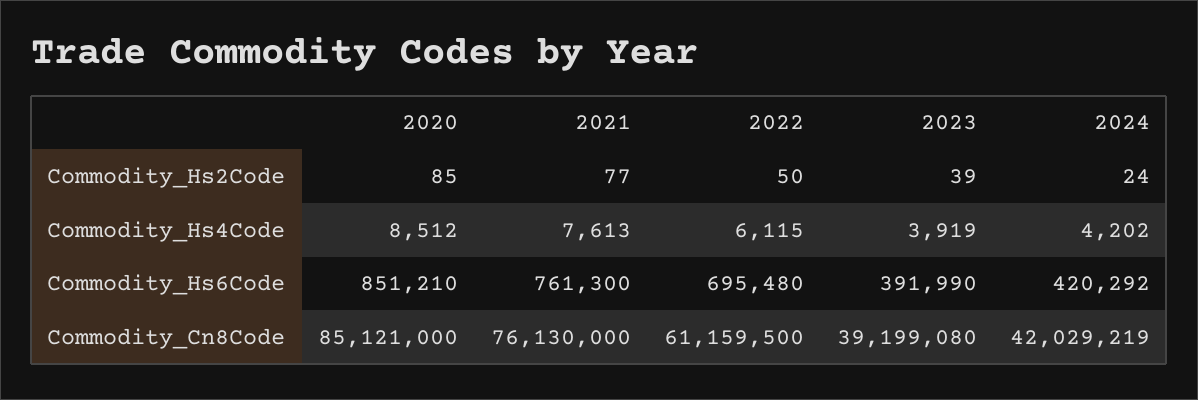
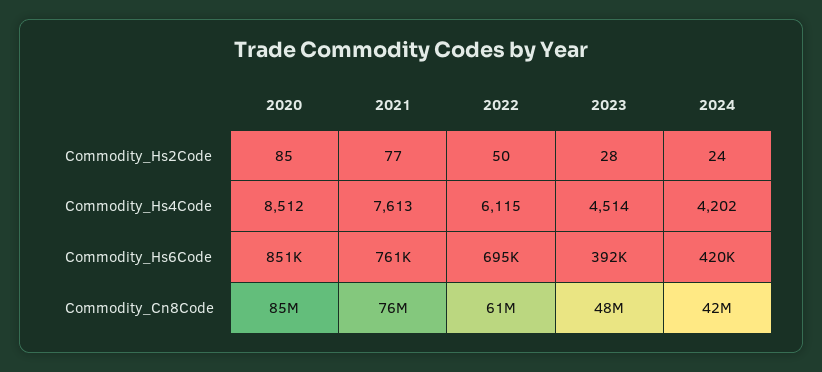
2023, Commodity_Hs2Code: 39 -> 28
2023, Commodity_Hs4Code: 3919 -> 4514
2023, Commodity_Cn8Code: 39199080 -> 48000000

